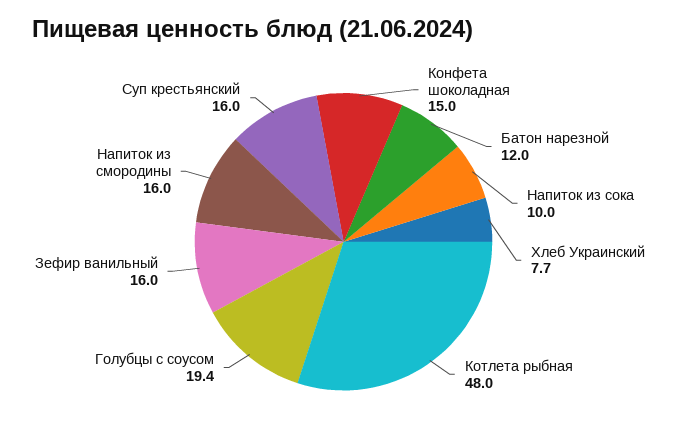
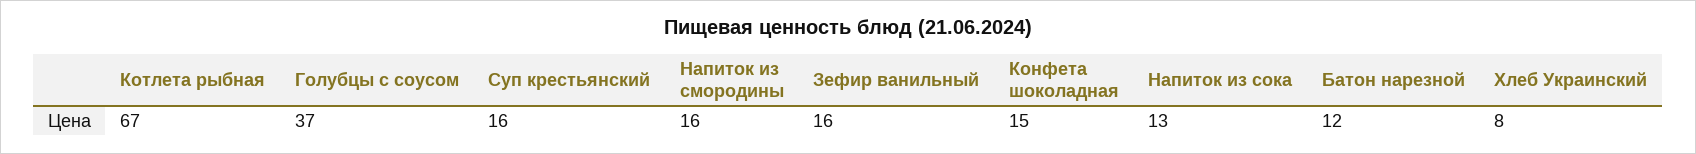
Напиток из сока: 10 -> 13
Котлета рыбная: 48 -> 67
Голубцы с соусом: 19.4 -> 37

